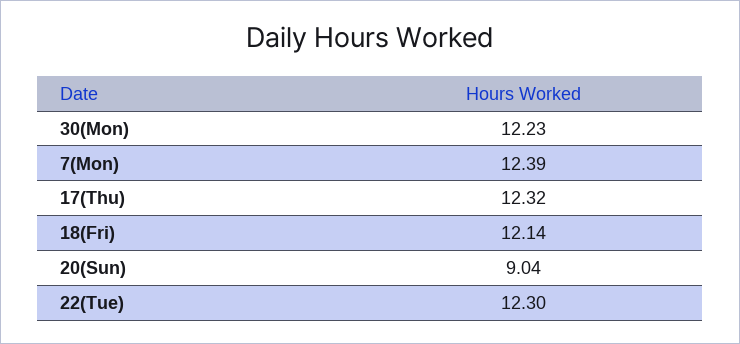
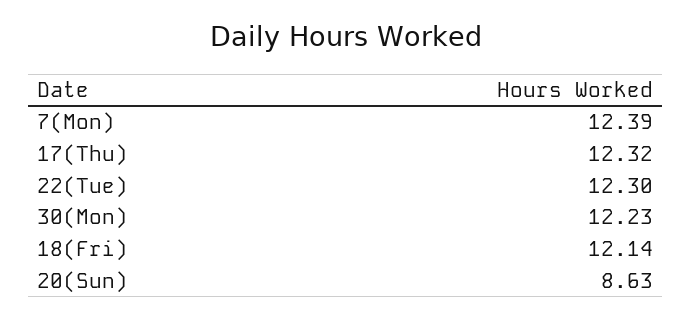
20(Sun): 9.04 -> 8.63

